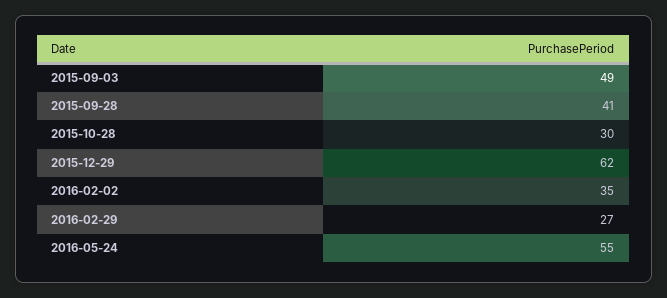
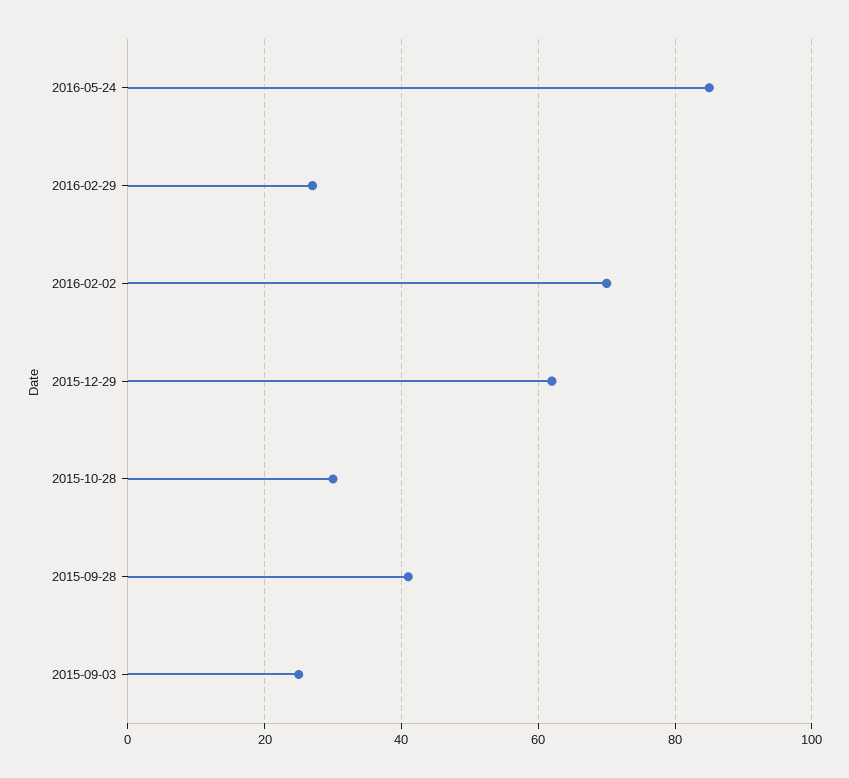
2015-09-03: 49 -> 25
2016-02-02: 35 -> 70
2016-05-24: 55 -> 85

